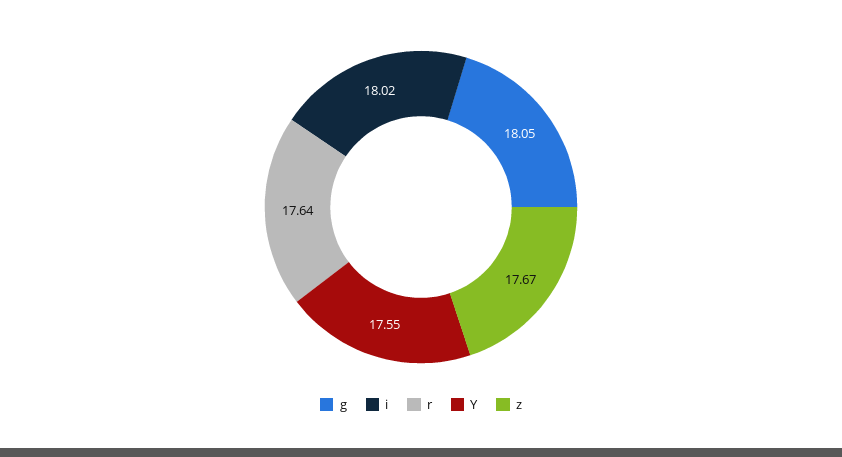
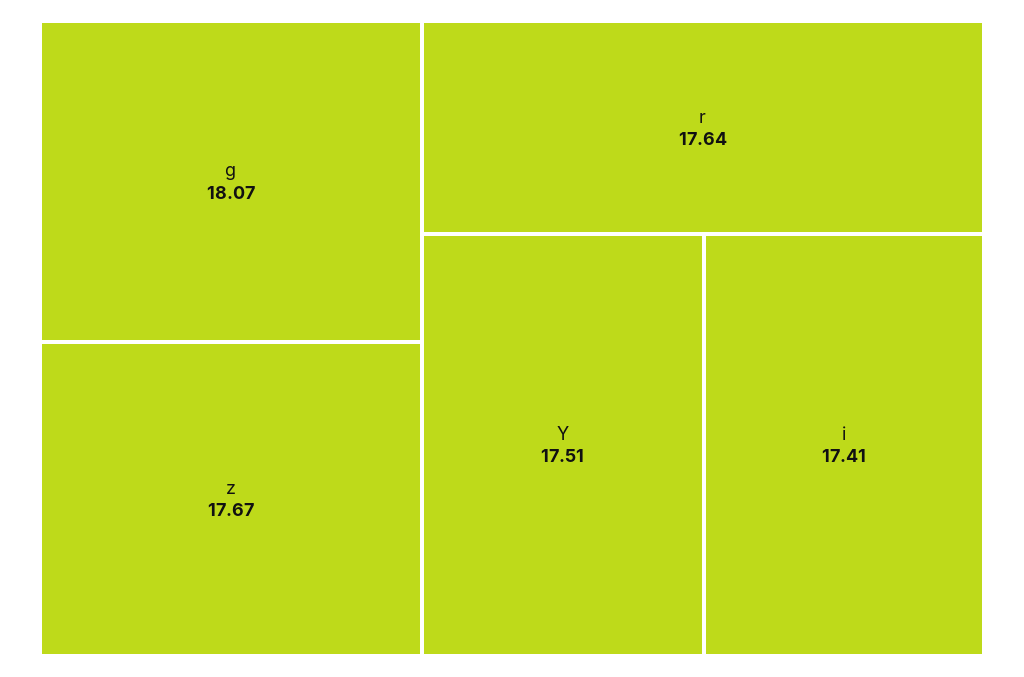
g: 18.05 -> 18.07
i: 18.02 -> 17.41
Y: 17.55 -> 17.51

